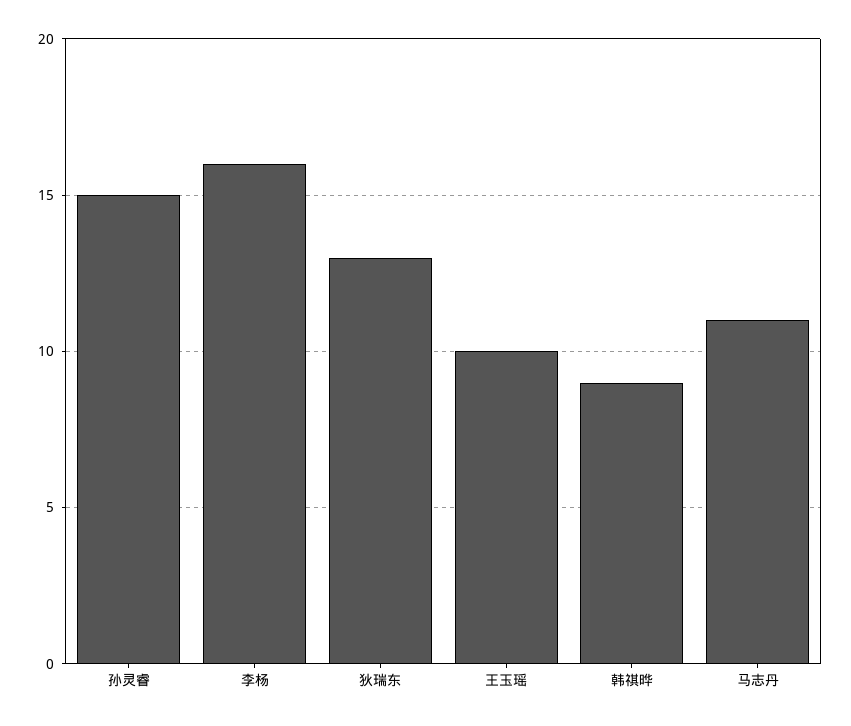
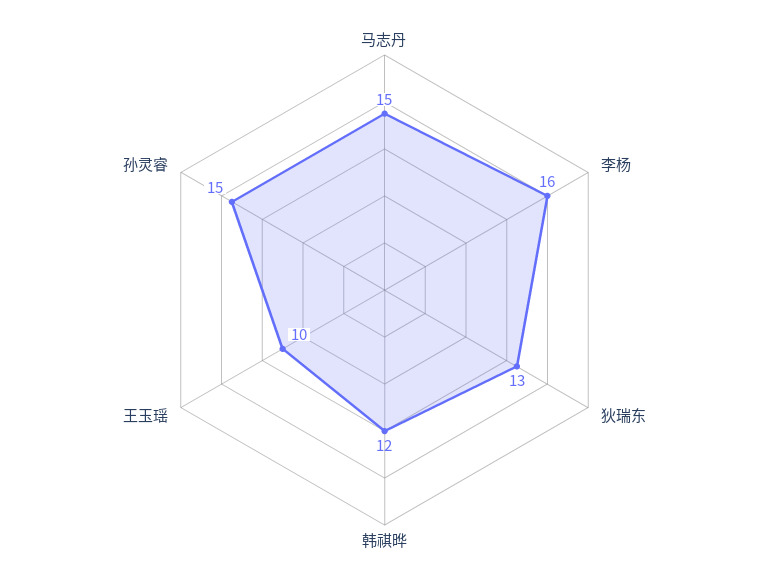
韩祺晔: 9 -> 12
马志丹: 11 -> 15

